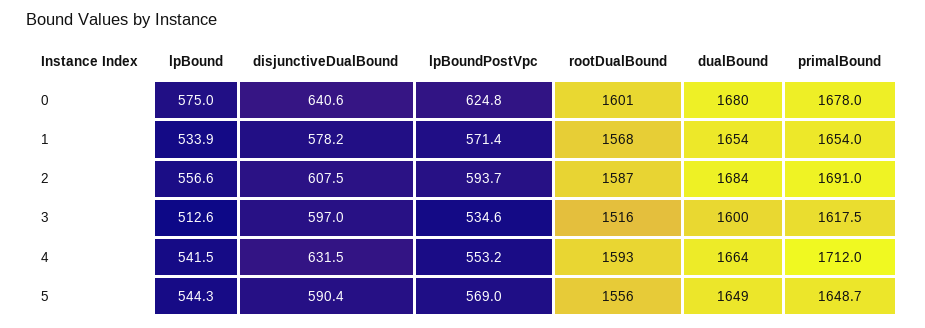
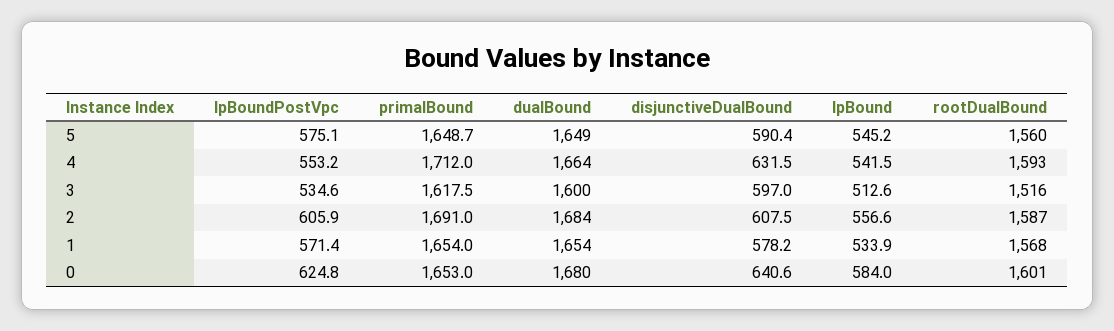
lpBound, 0: 575 -> 584
primalBound, 0: 1678 -> 1653
lpBoundPostVpc, 2: 593.7 -> 605.9
lpBound, 5: 544.3 -> 545.2
lpBoundPostVpc, 5: 569 -> 575.1
rootDualBound, 5: 1556 -> 1560

